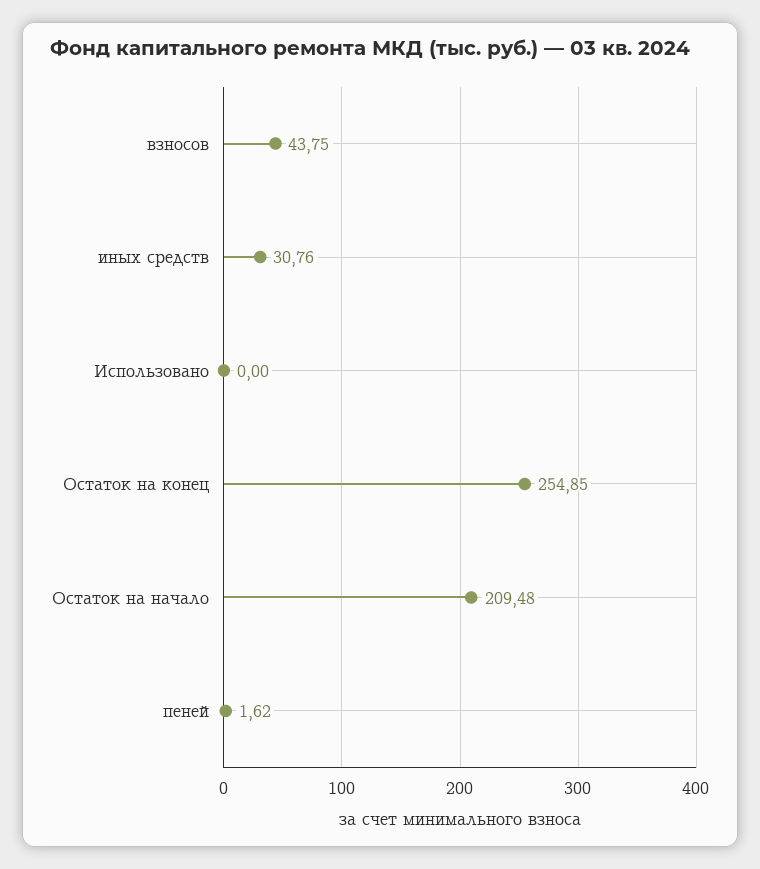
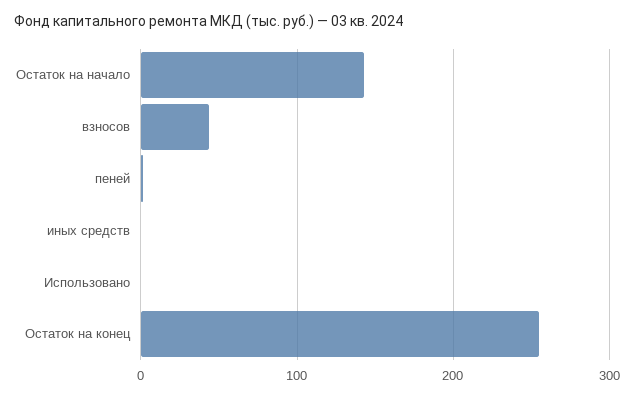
иных средств: 30.76 -> 0
Остаток на начало: 209.48 -> 140

